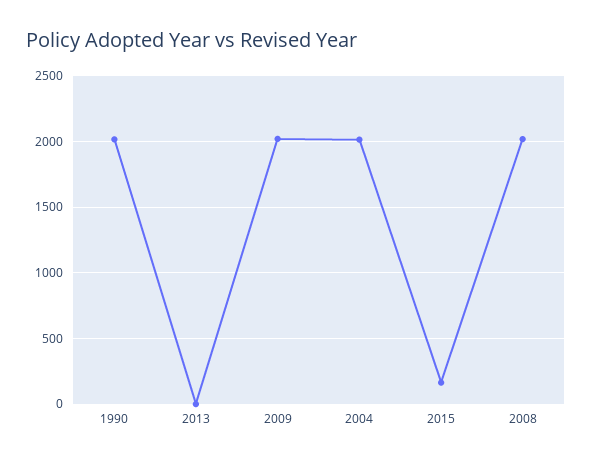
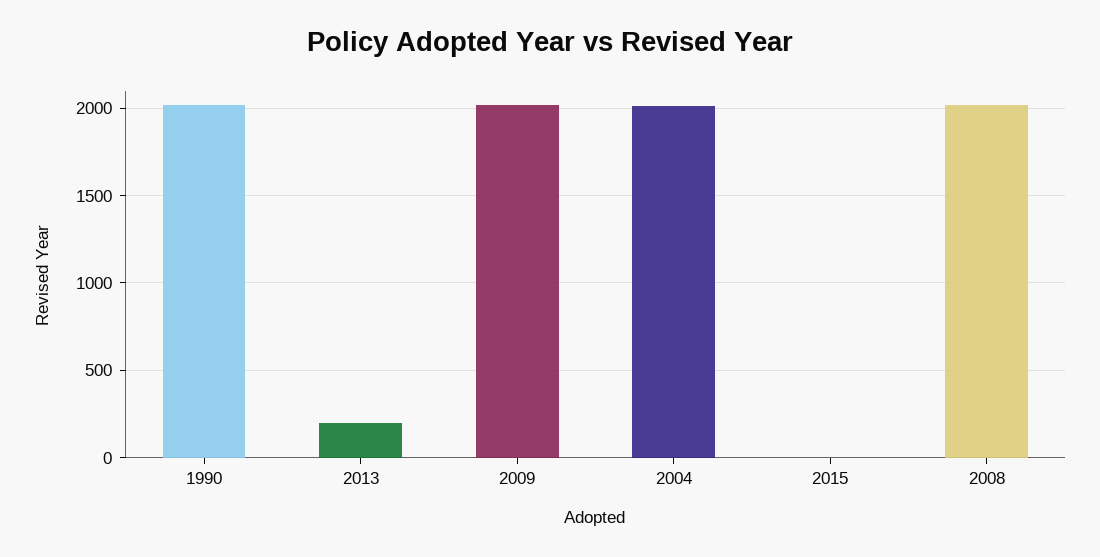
2013: 0 -> 200
2015: 150 -> 0

